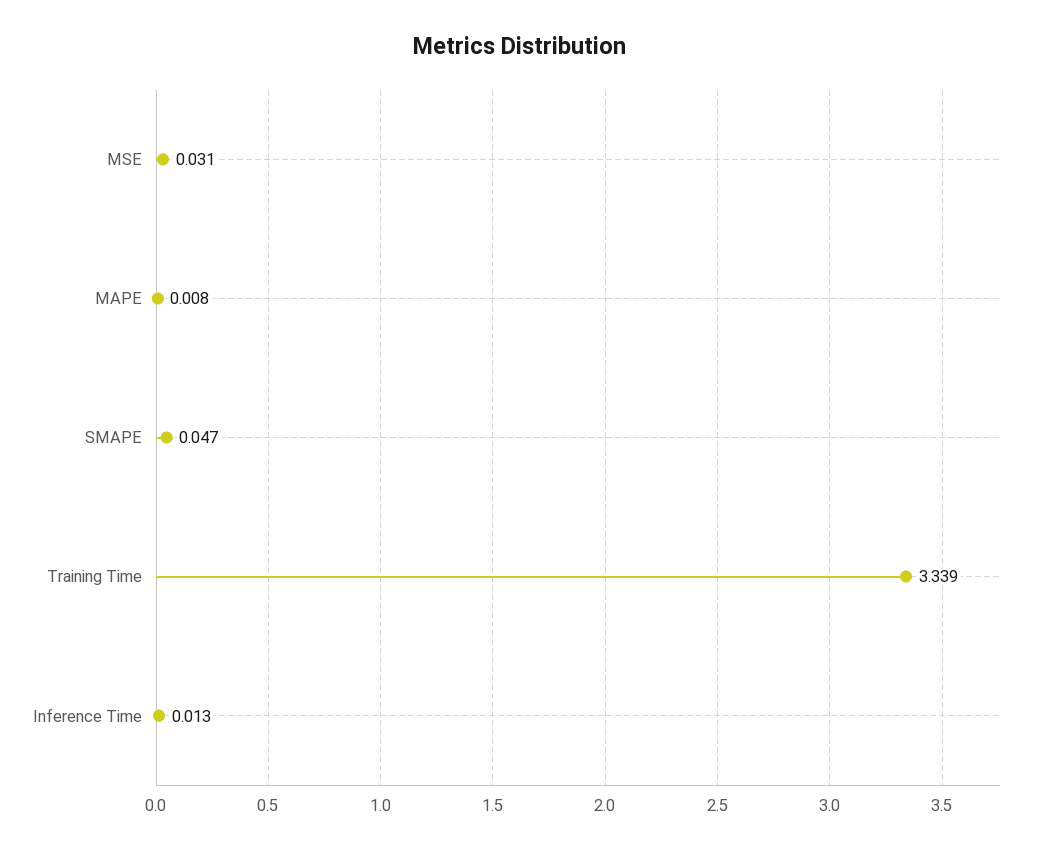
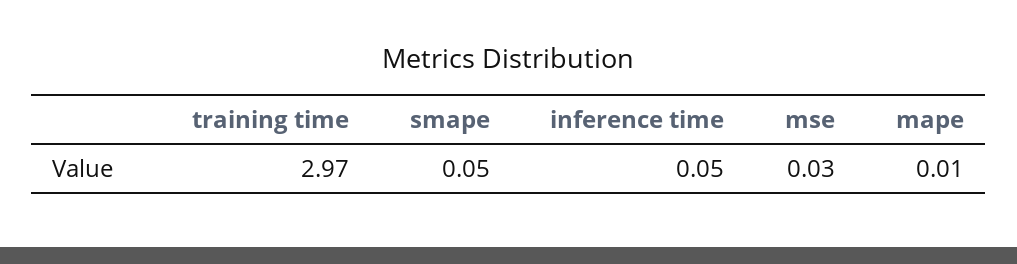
Training Time: 3.339 -> 2.97
Inference Time: 0.013 -> 0.05

